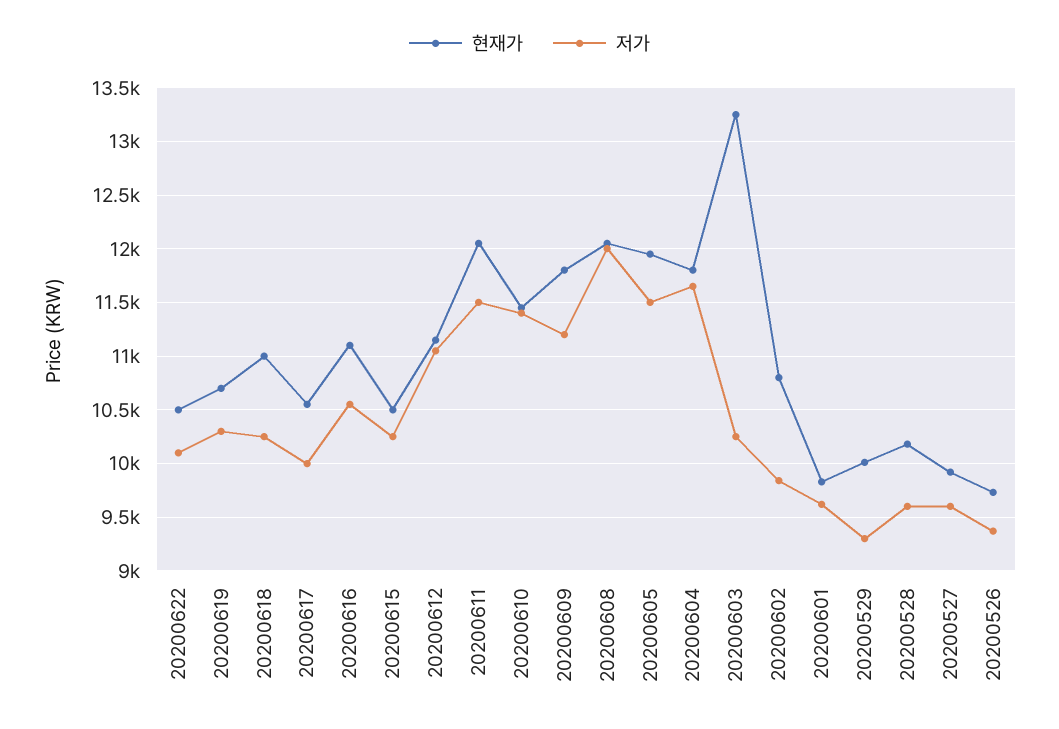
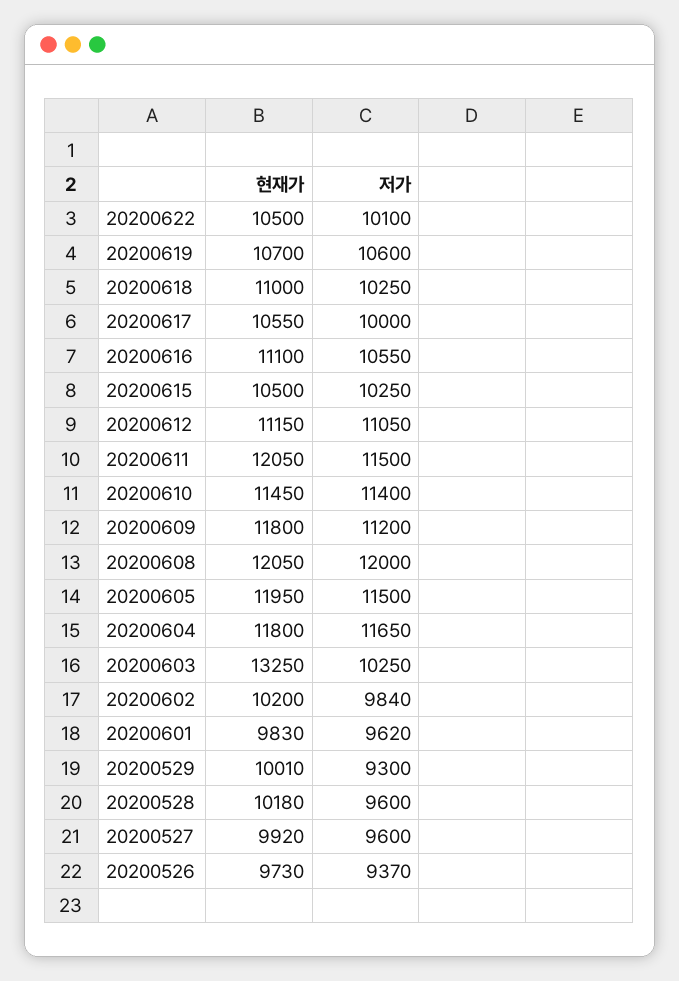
저가, 20200619: 10300 -> 10600
현재가, 20200602: 10800 -> 10200

